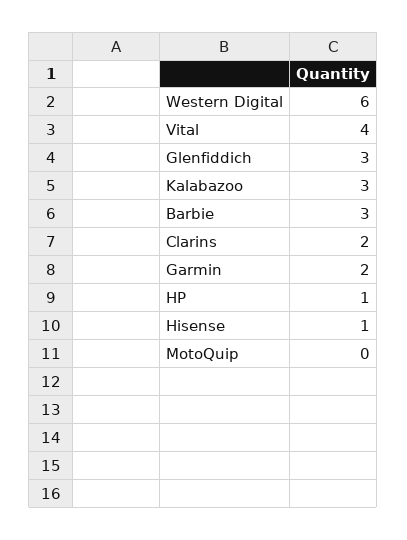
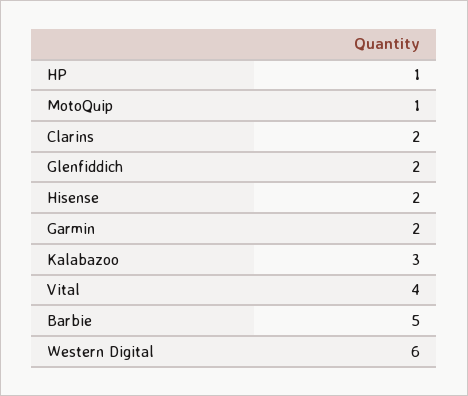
Glenfiddich: 3 -> 2
Barbie: 3 -> 5
Hisense: 1 -> 2
MotoQuip: 0 -> 1

